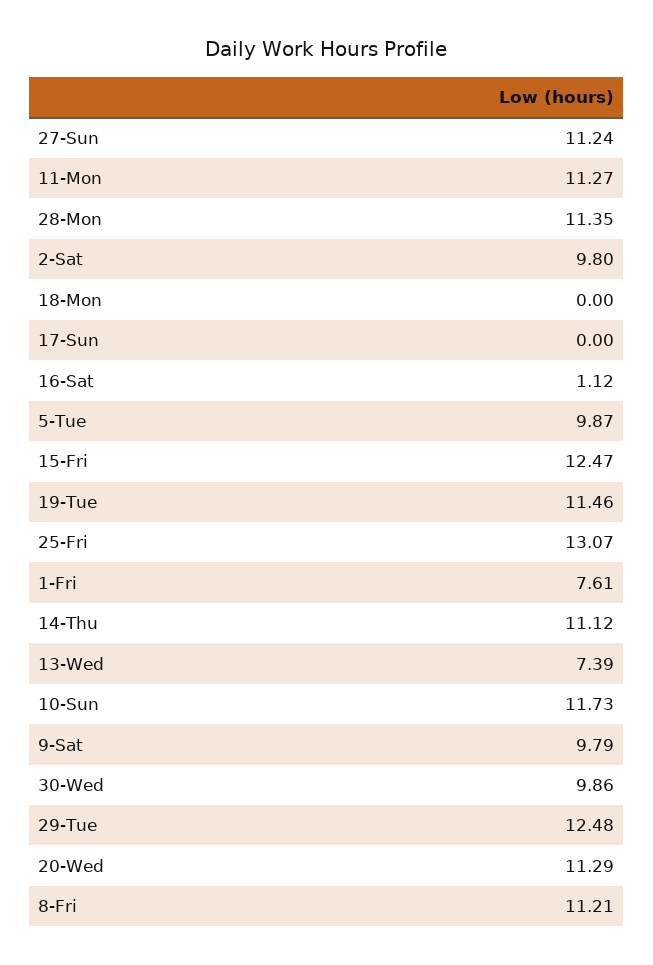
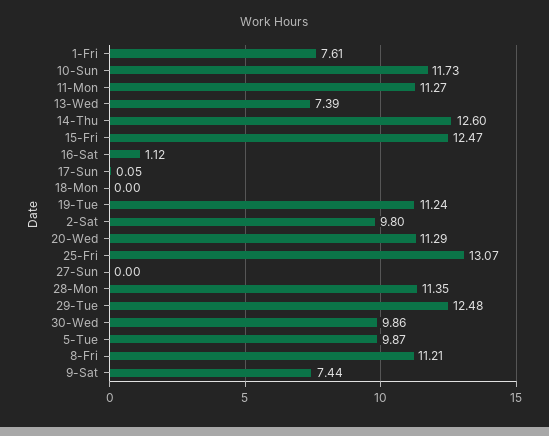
27-Sun: 11.24 -> 0
17-Sun: 0 -> 0.05
19-Tue: 11.46 -> 11.24
14-Thu: 11.12 -> 12.6
9-Sat: 9.79 -> 7.44

